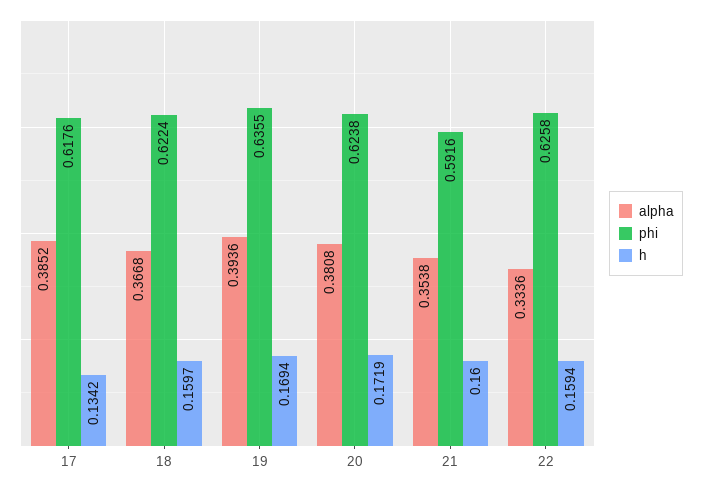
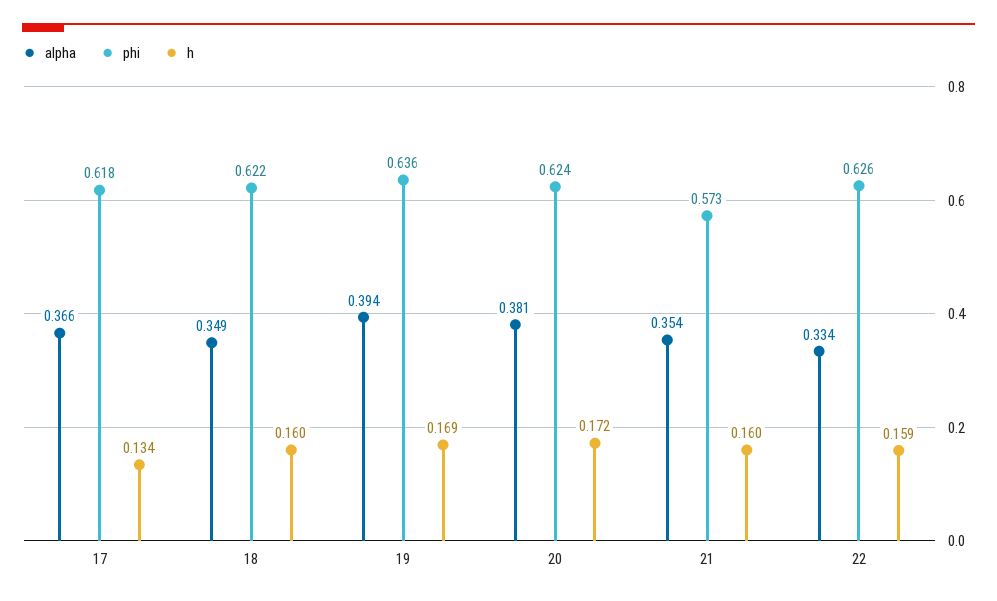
alpha, 17: 0.3852 -> 0.366
alpha, 18: 0.3668 -> 0.349
phi, 21: 0.5916 -> 0.573

